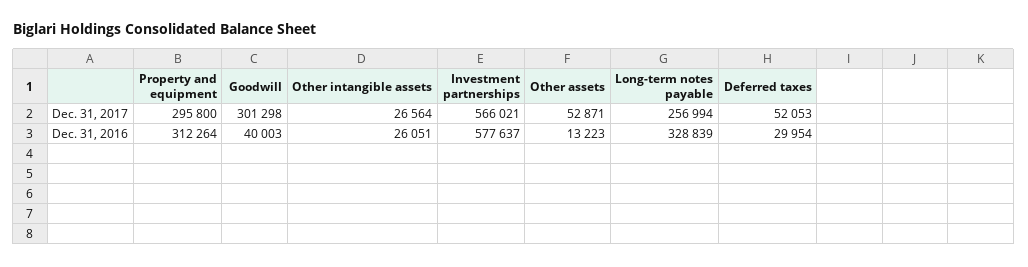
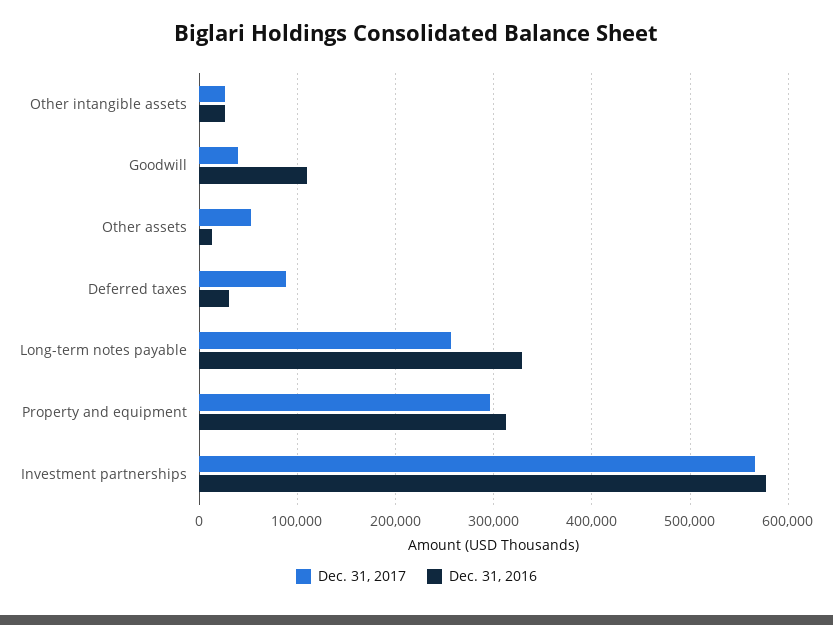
Dec. 31, 2017, Goodwill: 301298 -> 40000
Dec. 31, 2017, Deferred taxes: 52053 -> 90000
Dec. 31, 2016, Goodwill: 40003 -> 110000

